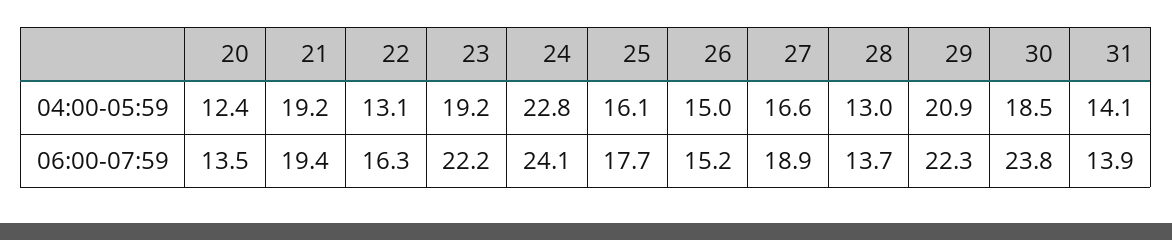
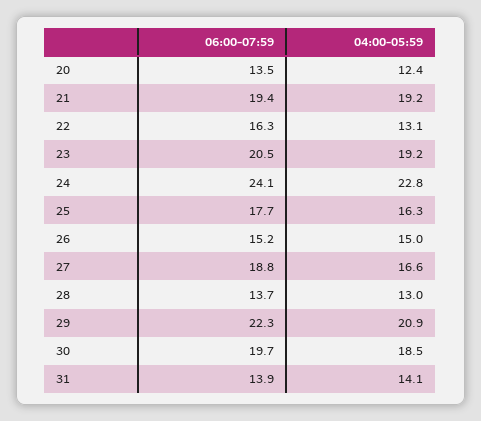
25, 04:00-05:59: 16.1 -> 16.3
23, 06:00-07:59: 22.2 -> 20.5
27, 06:00-07:59: 18.9 -> 18.8
30, 06:00-07:59: 23.8 -> 19.7

